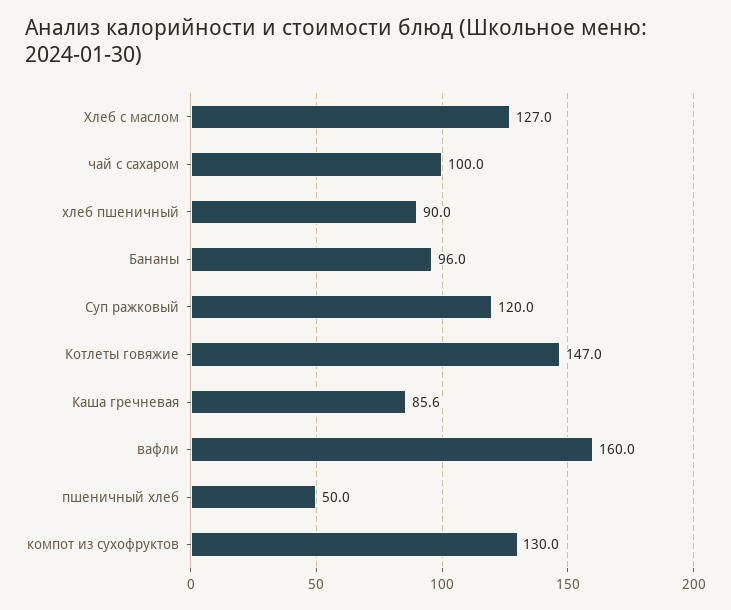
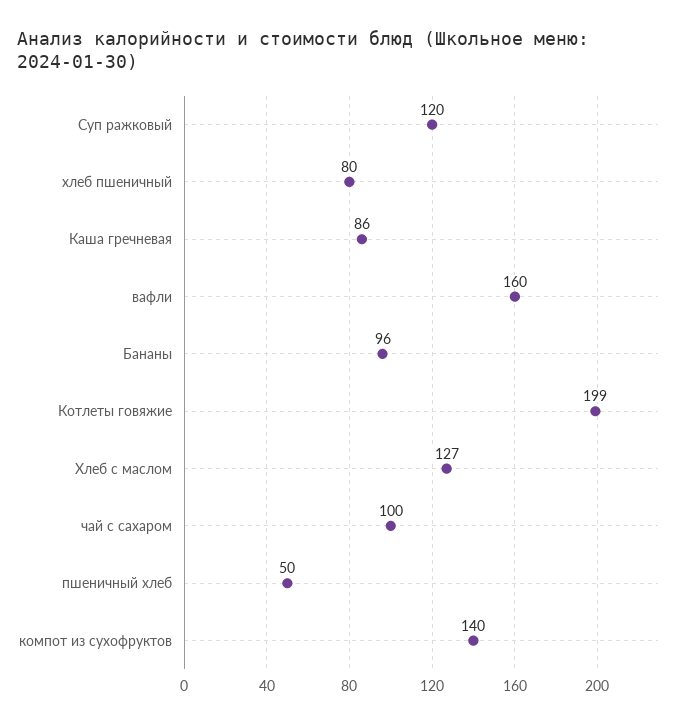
хлеб пшеничный: 90 -> 80
Котлеты говяжие: 147 -> 199
компот из сухофруктов: 130 -> 140

